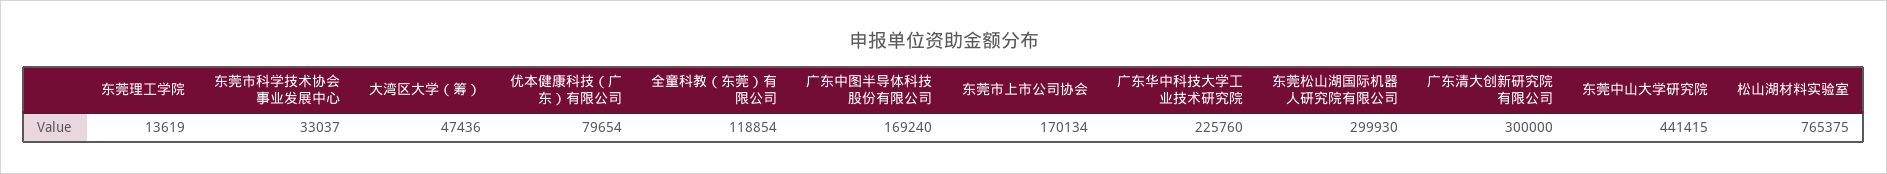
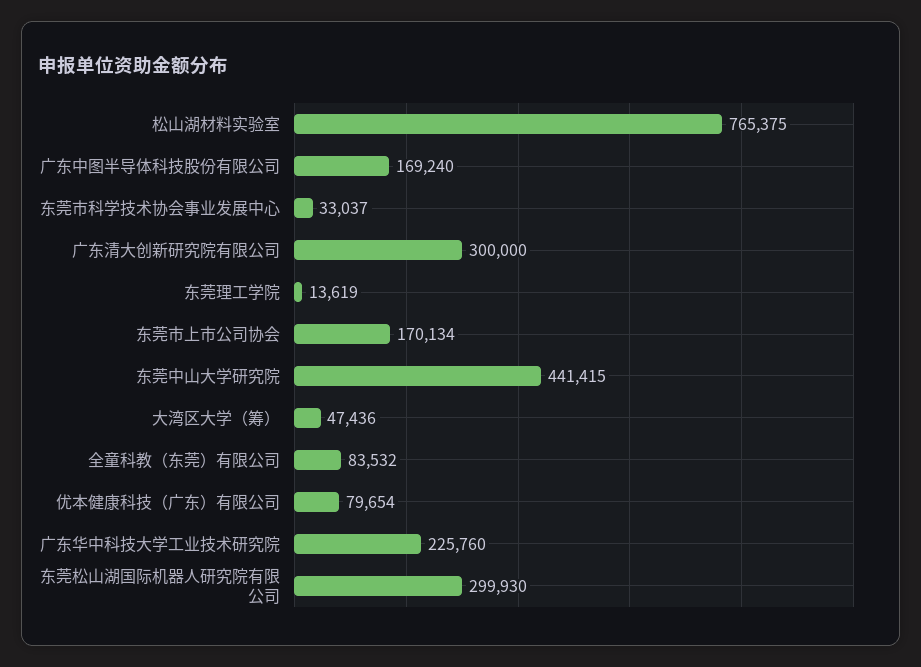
全童科教（东莞）有限公司: 118854 -> 83532

